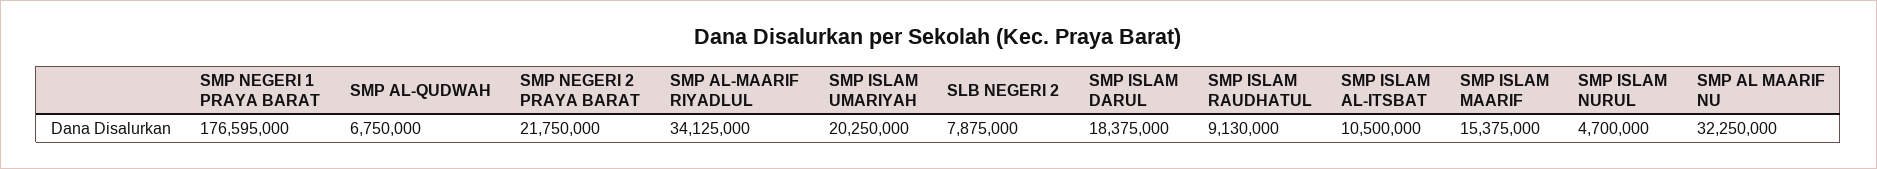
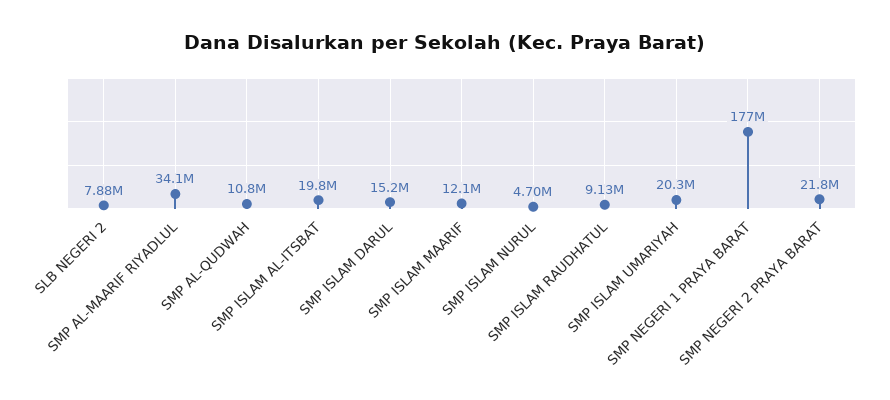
SMP AL-QUDWAH: 6750000 -> 10800000
SMP ISLAM DARUL: 18375000 -> 15200000
SMP ISLAM AL-ITSBAT: 10500000 -> 19800000
SMP ISLAM MAARIF: 15375000 -> 12100000
SMP AL MAARIF NU: 32250000 -> none

